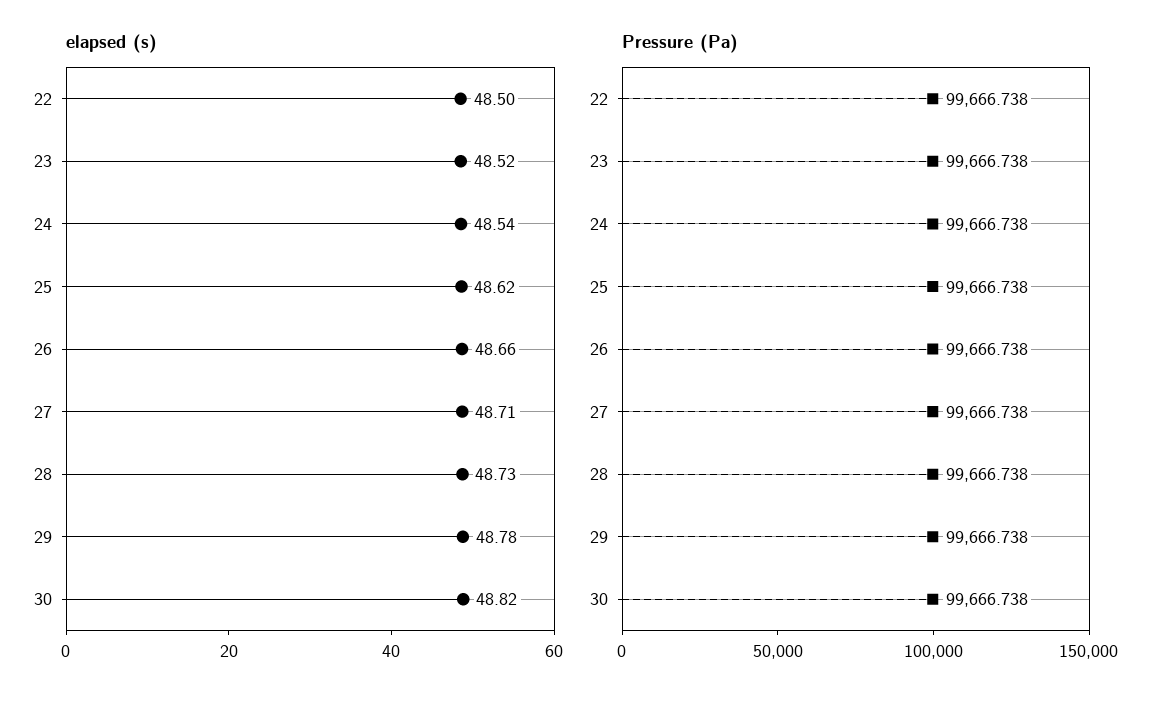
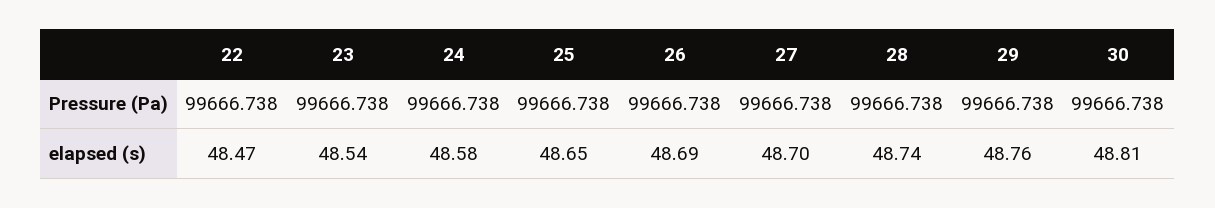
elapsed (s), 22: 48.5 -> 48.47
elapsed (s), 23: 48.52 -> 48.54
elapsed (s), 24: 48.54 -> 48.58
elapsed (s), 25: 48.62 -> 48.65
elapsed (s), 26: 48.66 -> 48.69
elapsed (s), 27: 48.71 -> 48.7
elapsed (s), 28: 48.73 -> 48.74
elapsed (s), 29: 48.78 -> 48.76
elapsed (s), 30: 48.82 -> 48.81

